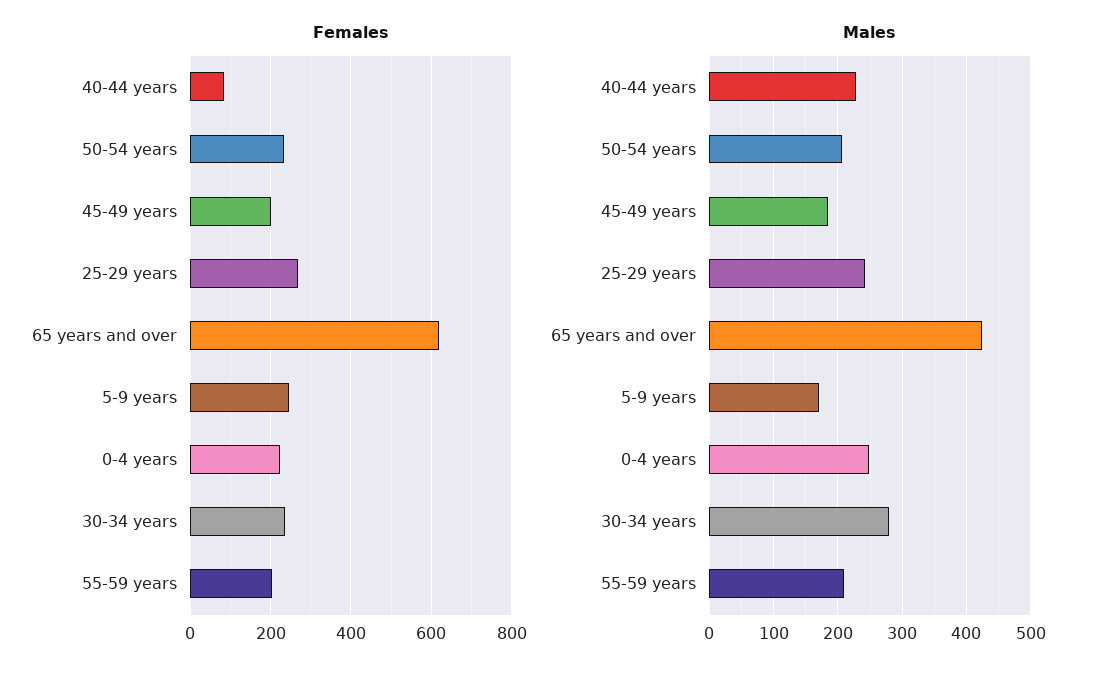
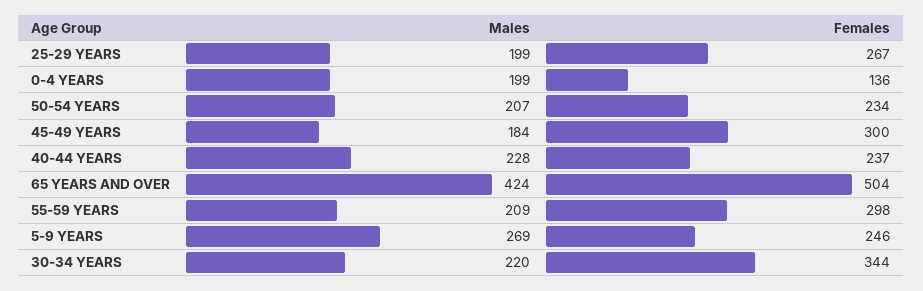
Females, 40-44 years: 80 -> 237
Females, 45-49 years: 200 -> 300
Females, 65 years and over: 620 -> 504
Females, 0-4 years: 220 -> 136
Females, 30-34 years: 240 -> 344
Females, 55-59 years: 200 -> 298
Males, 25-29 years: 240 -> 199
Males, 5-9 years: 170 -> 269
Males, 0-4 years: 250 -> 199
Males, 30-34 years: 280 -> 220

